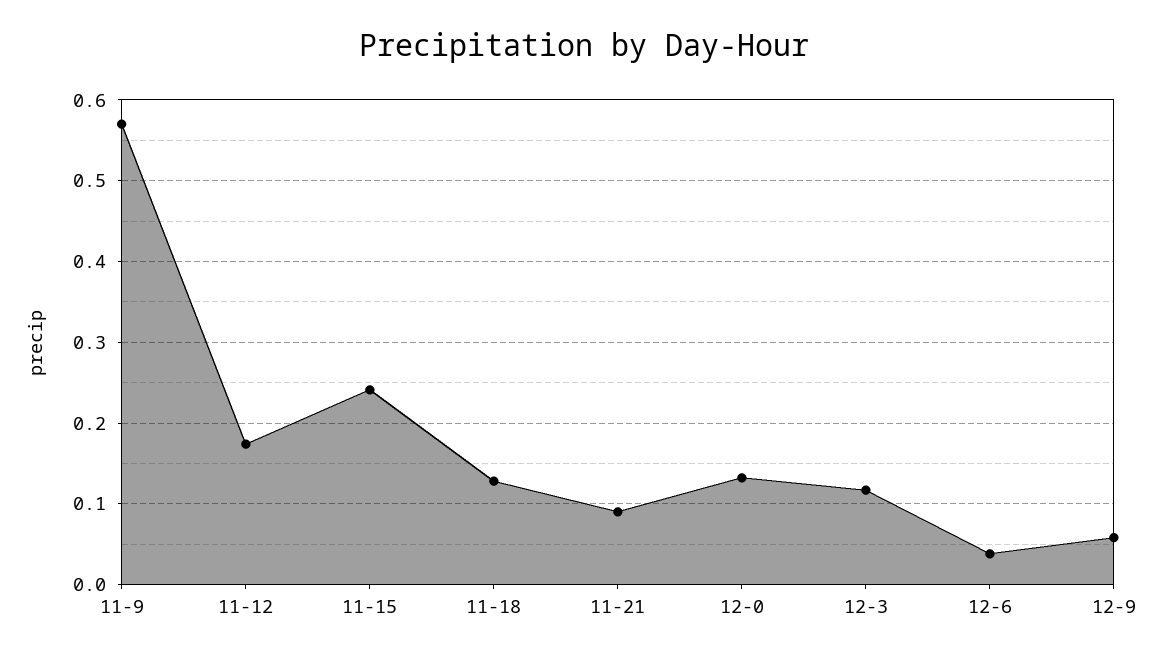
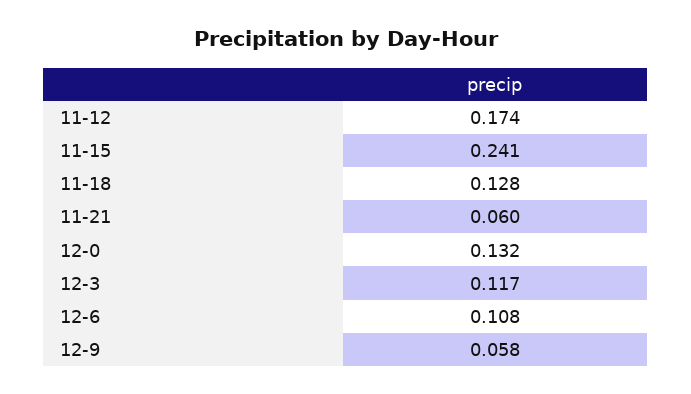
11-9: 0.57 -> none
11-21: 0.09 -> 0.06
12-6: 0.04 -> 0.108

